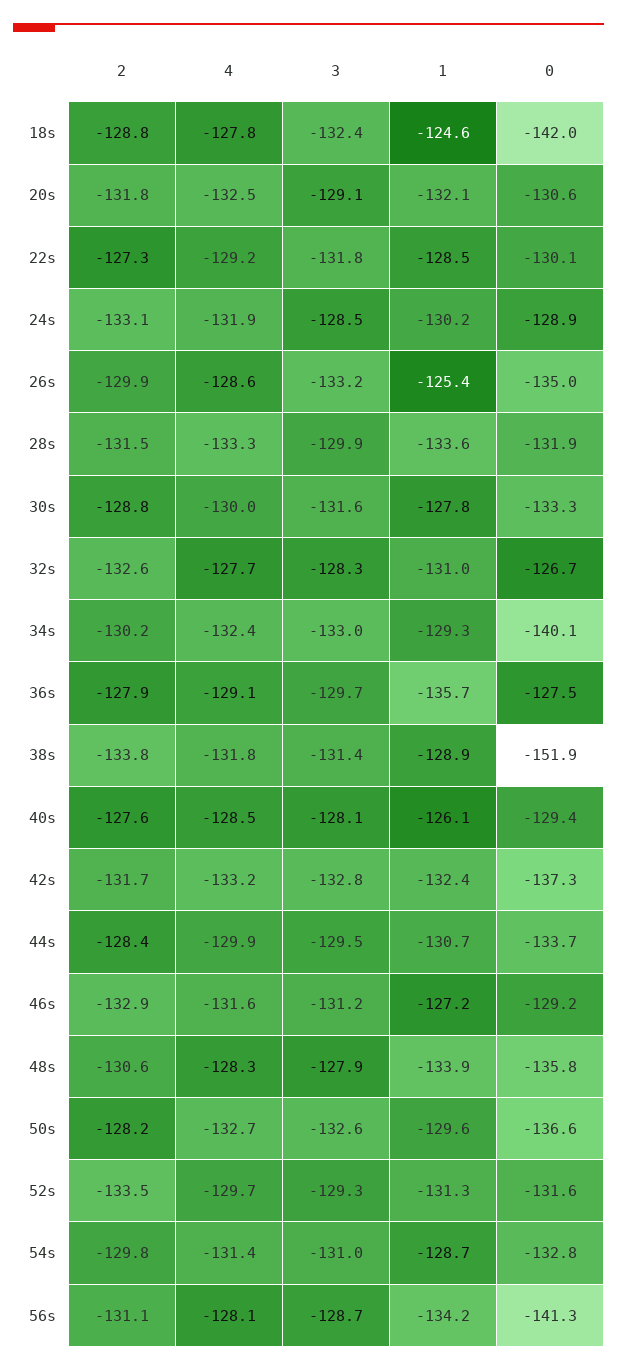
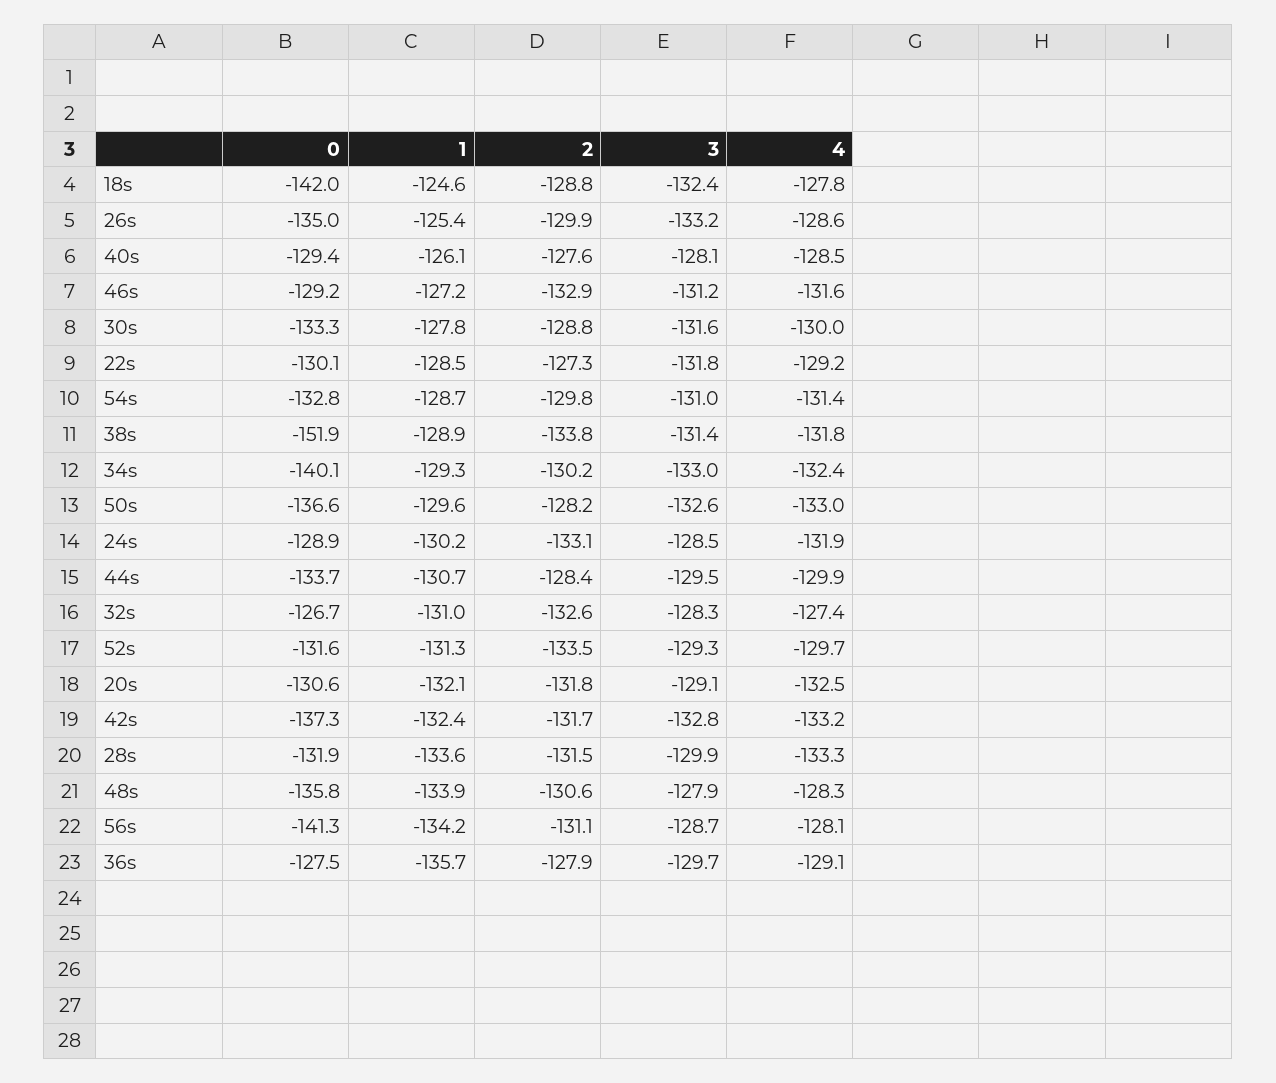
4, 32s: -127.7 -> -127.4
4, 50s: -132.7 -> -133

